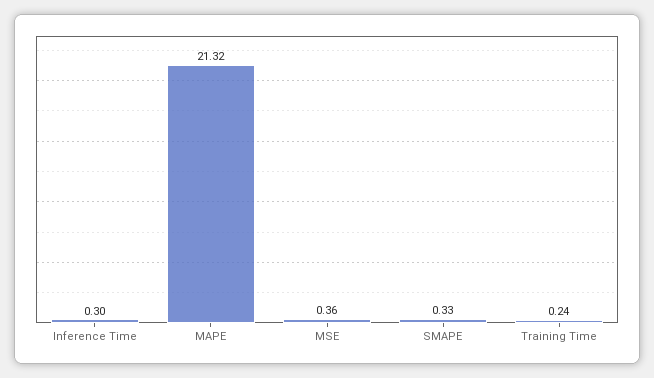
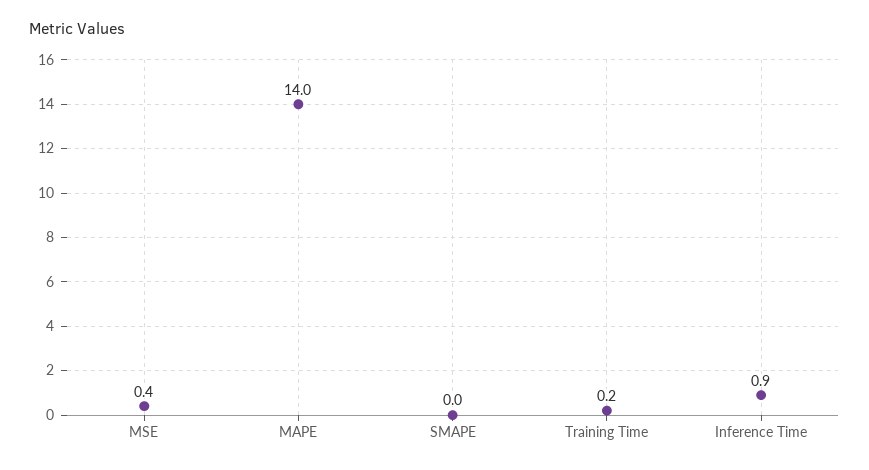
Inference Time: 0.3 -> 0.9
MAPE: 21.32 -> 14
SMAPE: 0.33 -> 0

